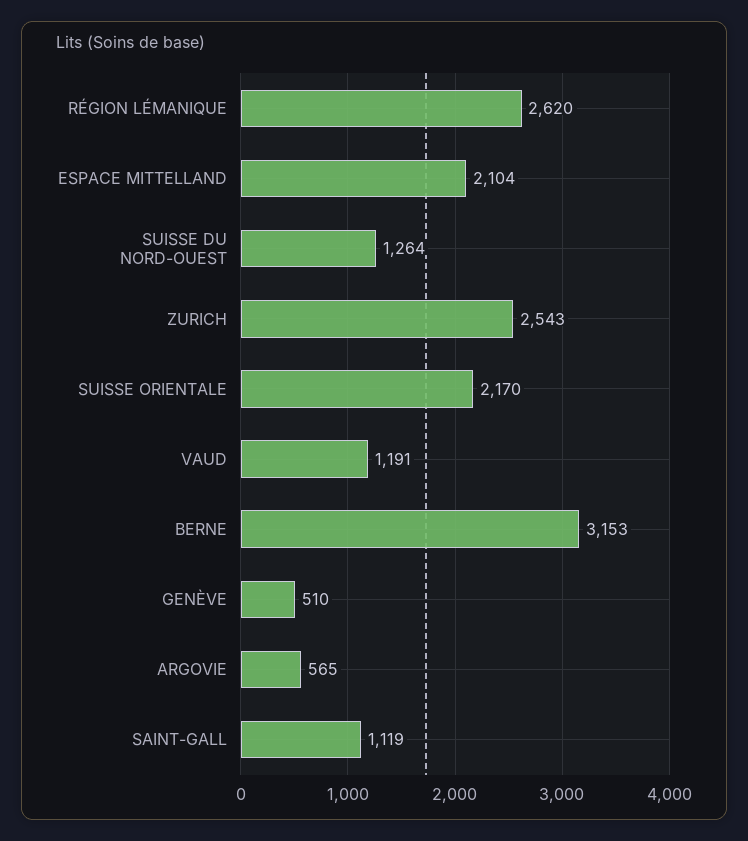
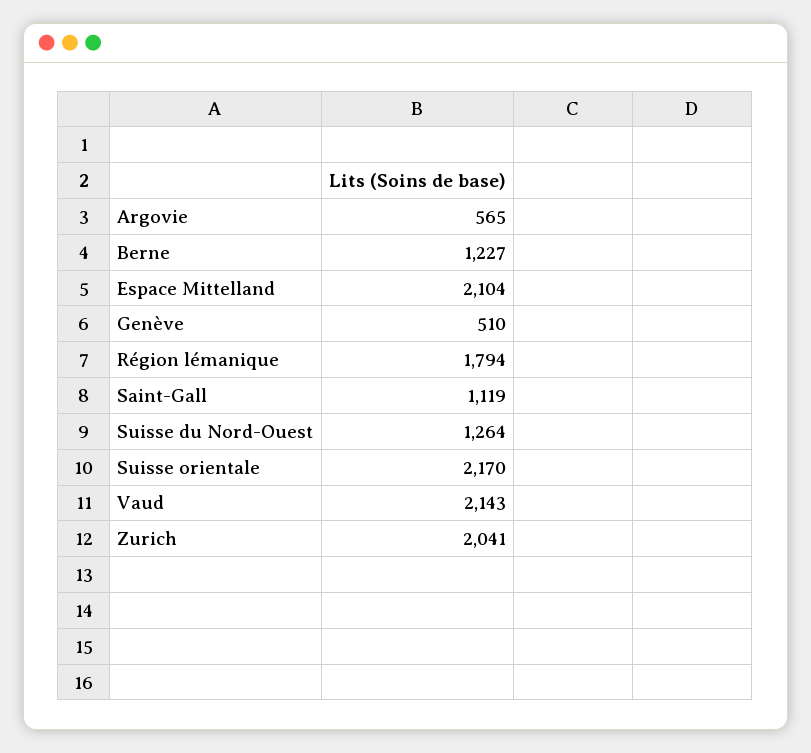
RÉGION LÉMANIQUE: 2620 -> 1794
ZURICH: 2543 -> 2041
VAUD: 1191 -> 2143
BERNE: 3153 -> 1227

